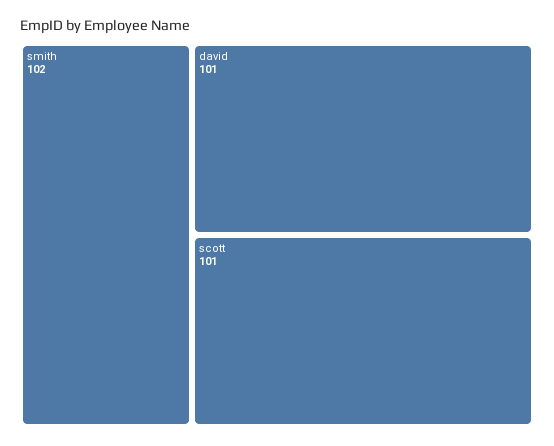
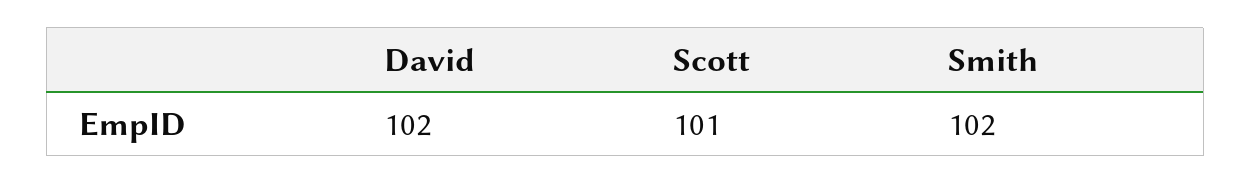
david: 101 -> 102

